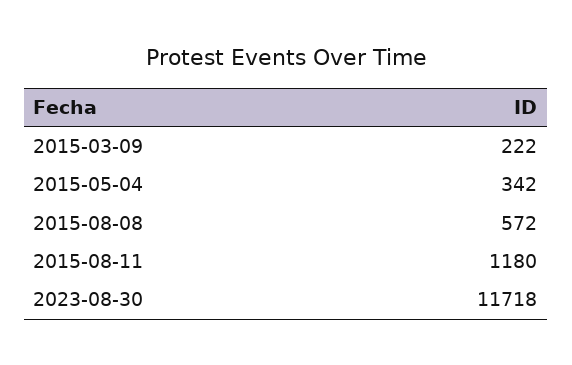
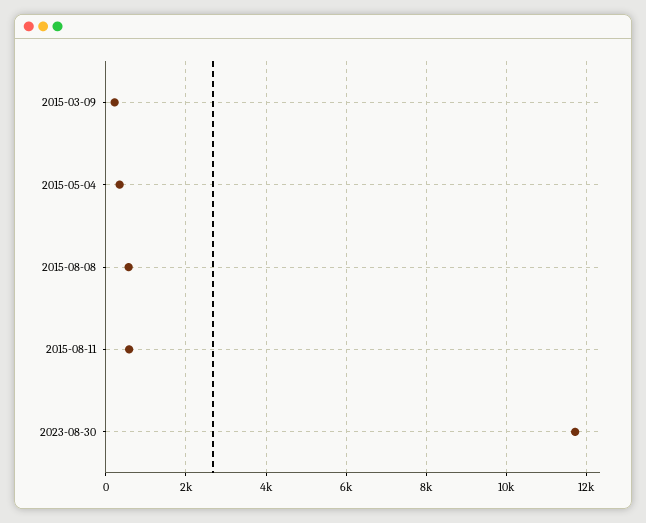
2015-08-11: 1180 -> 600

